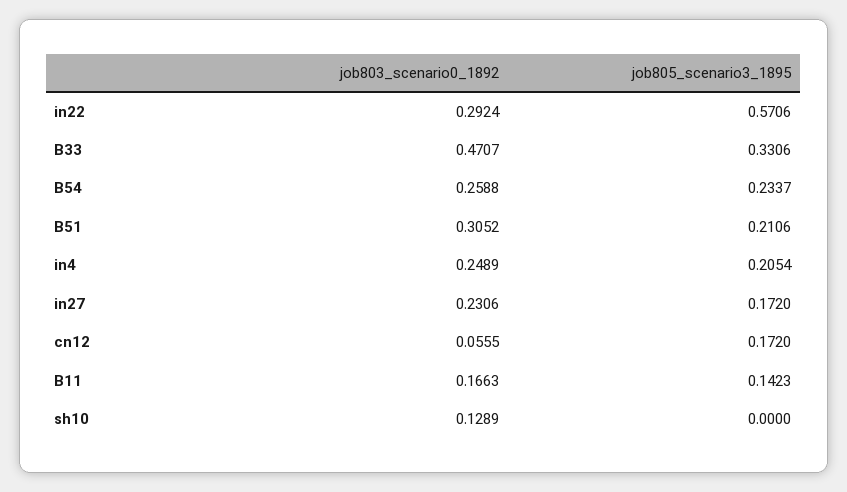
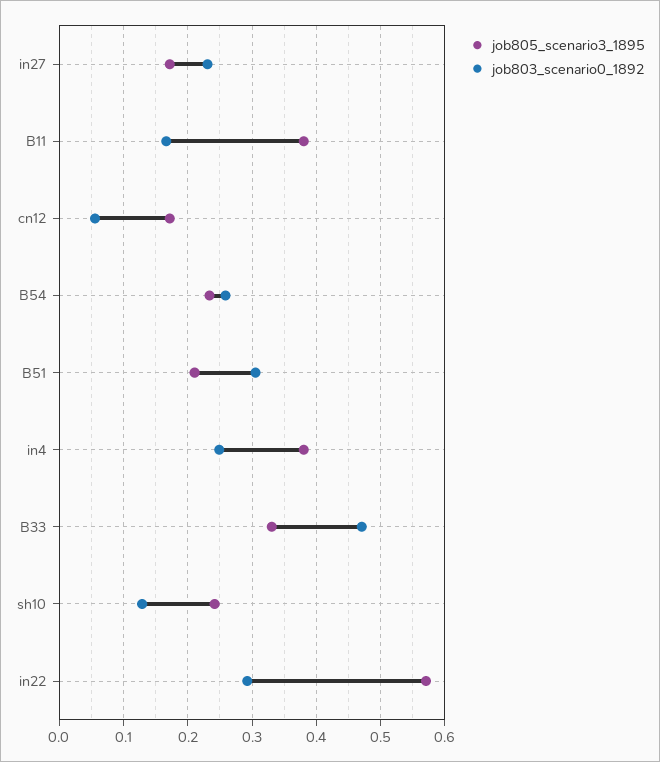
job805_scenario3_1895, in4: 0.2054 -> 0.38
job805_scenario3_1895, B11: 0.1423 -> 0.38
job805_scenario3_1895, sh10: 0 -> 0.24

